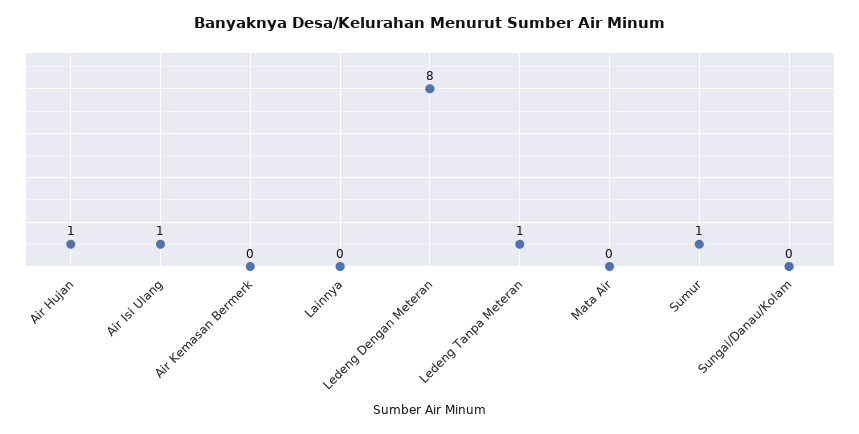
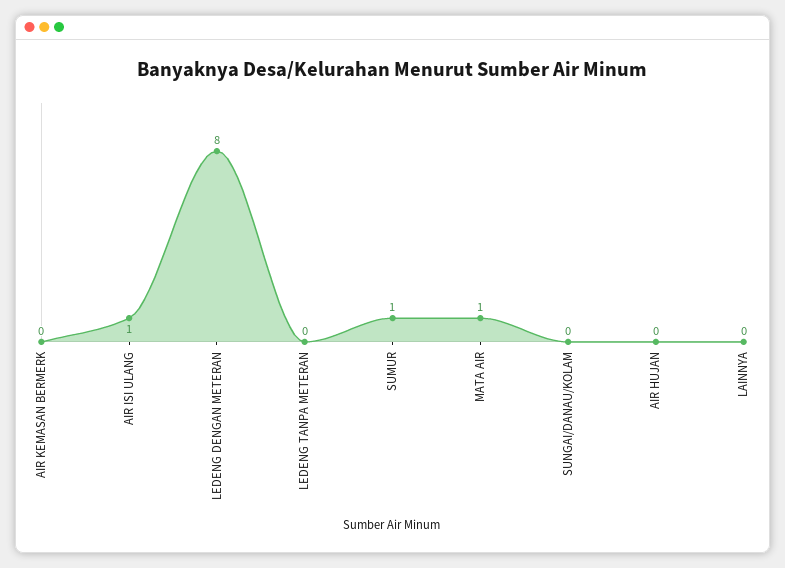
Air Hujan: 1 -> 0
Ledeng Tanpa Meteran: 1 -> 0
Mata Air: 0 -> 1

